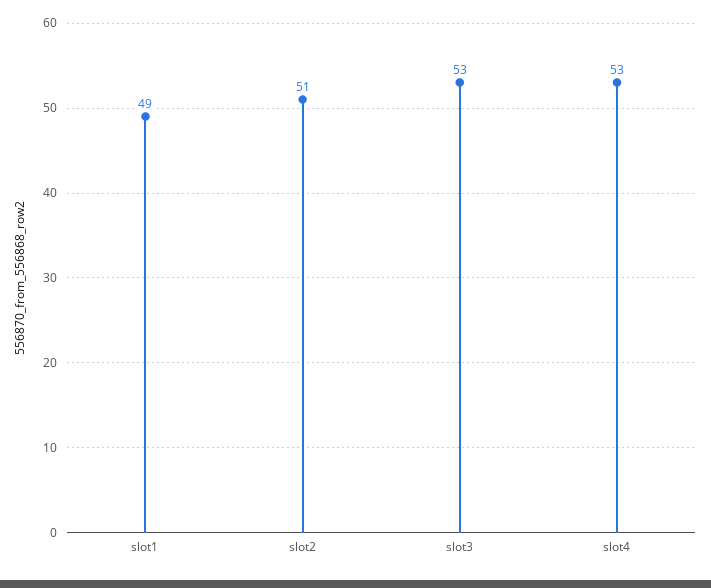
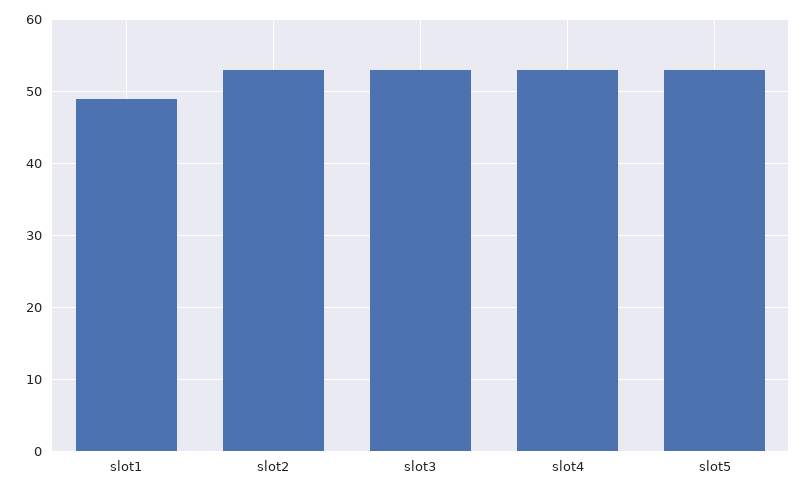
slot2: 51 -> 53
slot5: none -> 53

